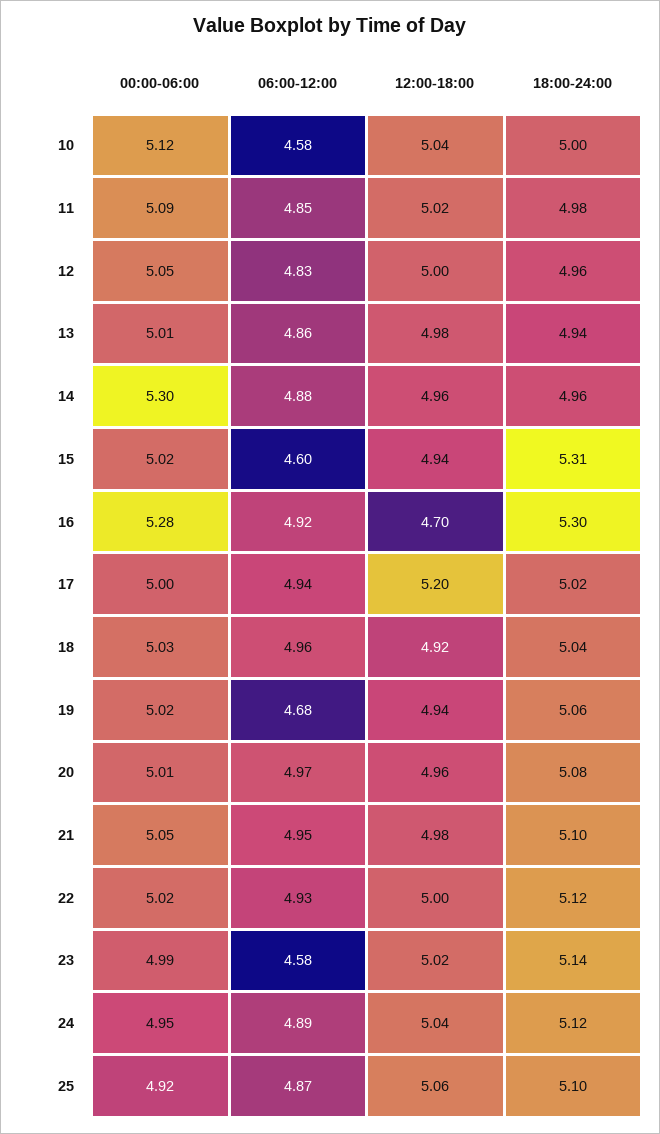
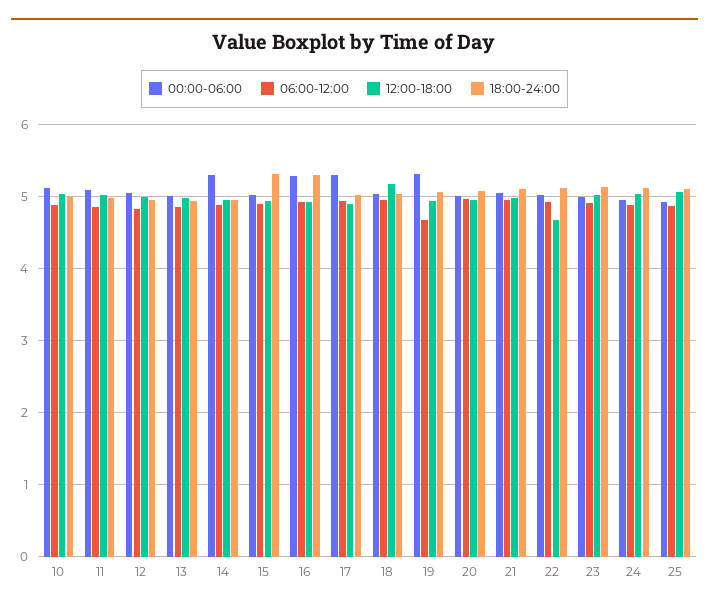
06:00-12:00, 10: 4.58 -> 4.9
06:00-12:00, 15: 4.6 -> 4.9
12:00-18:00, 16: 4.7 -> 4.9
00:00-06:00, 17: 5 -> 5.3
12:00-18:00, 17: 5.2 -> 4.9
12:00-18:00, 18: 4.92 -> 5.2
00:00-06:00, 19: 5.02 -> 5.3
12:00-18:00, 22: 5 -> 4.7
06:00-12:00, 23: 4.58 -> 4.9

